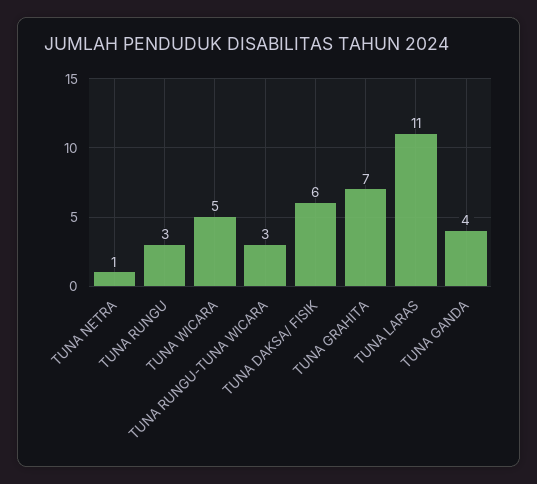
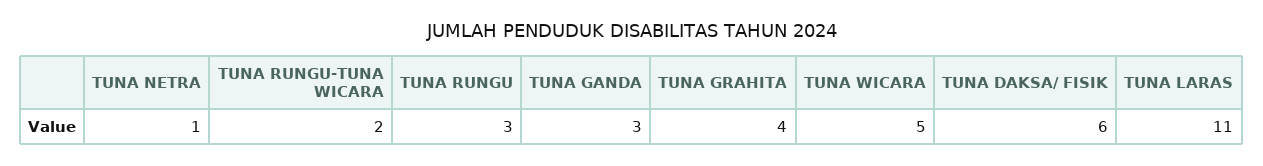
TUNA RUNGU-TUNA WICARA: 3 -> 2
TUNA GRAHITA: 7 -> 4
TUNA GANDA: 4 -> 3

